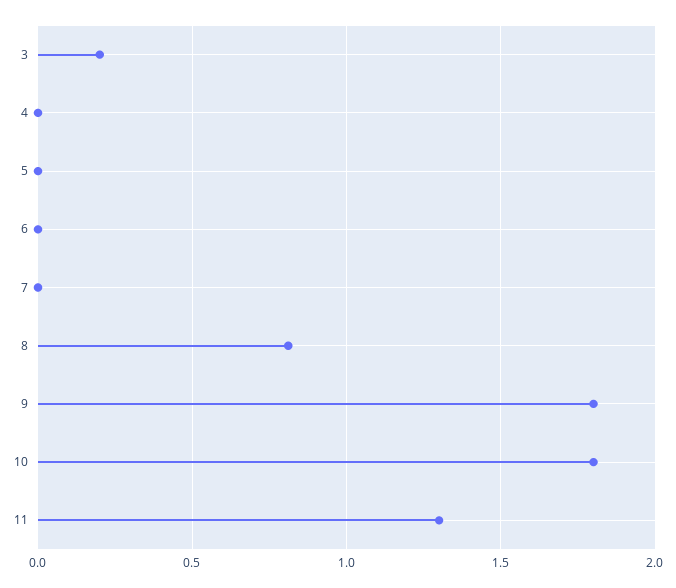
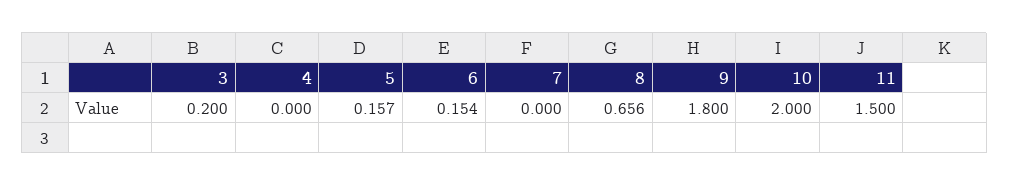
5: 0 -> 0.157
6: 0 -> 0.154
8: 0.8 -> 0.656
10: 1.8 -> 2
11: 1.3 -> 1.5

